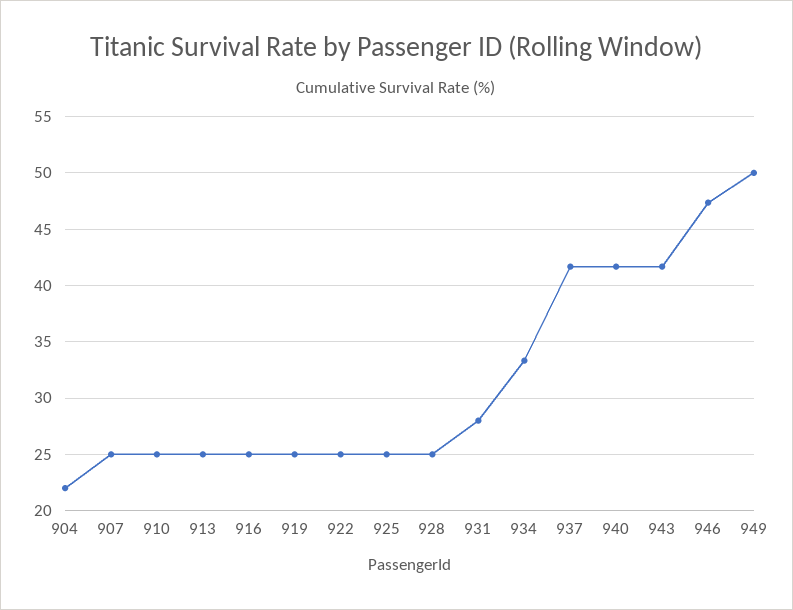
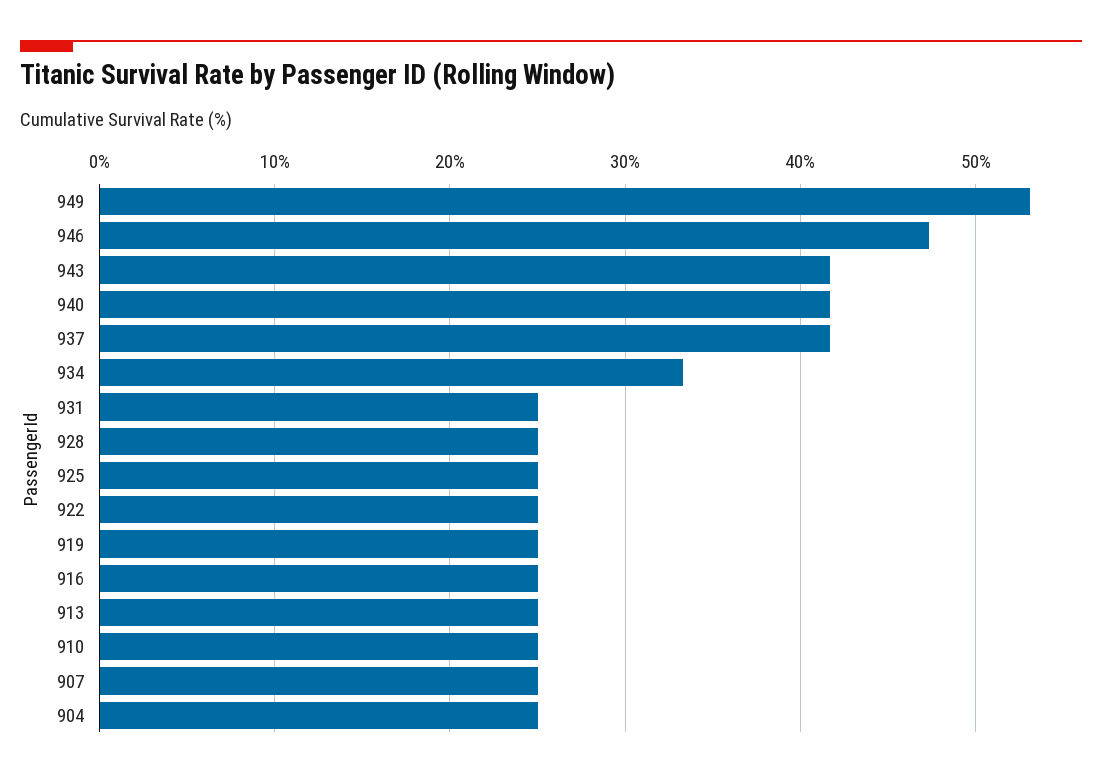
904: 22 -> 25
931: 28 -> 25
949: 50 -> 53

